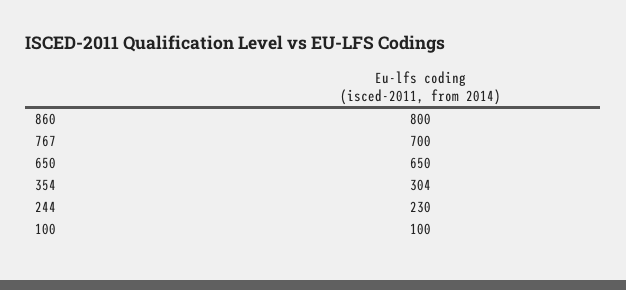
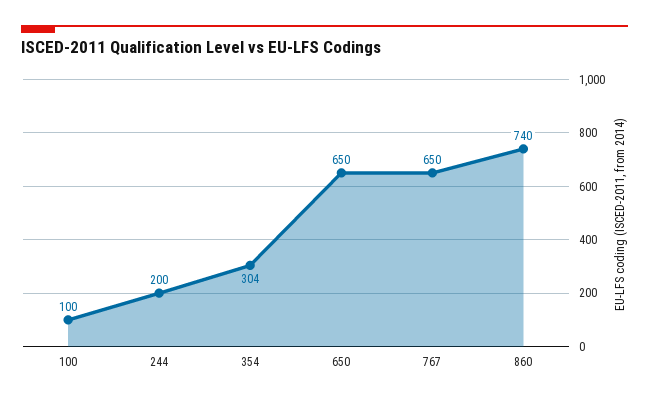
860: 800 -> 740
767: 700 -> 650
244: 230 -> 200

